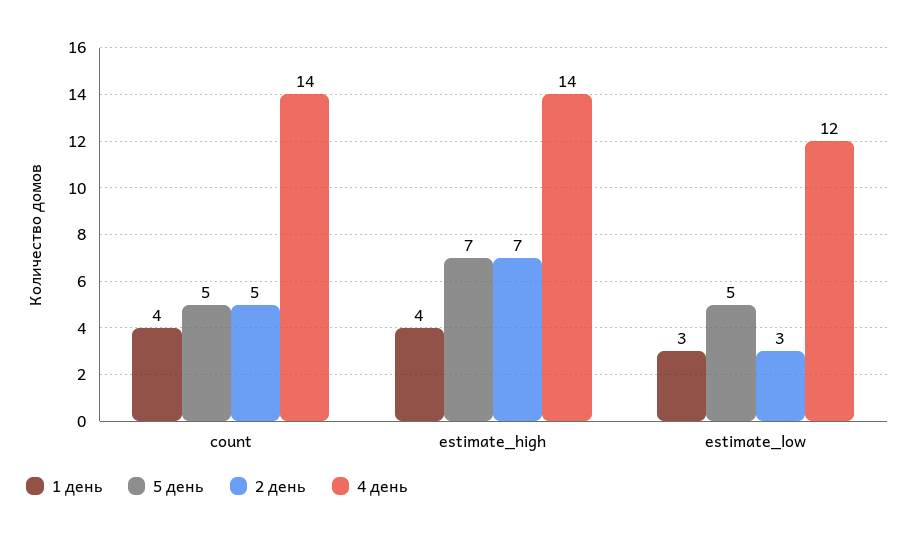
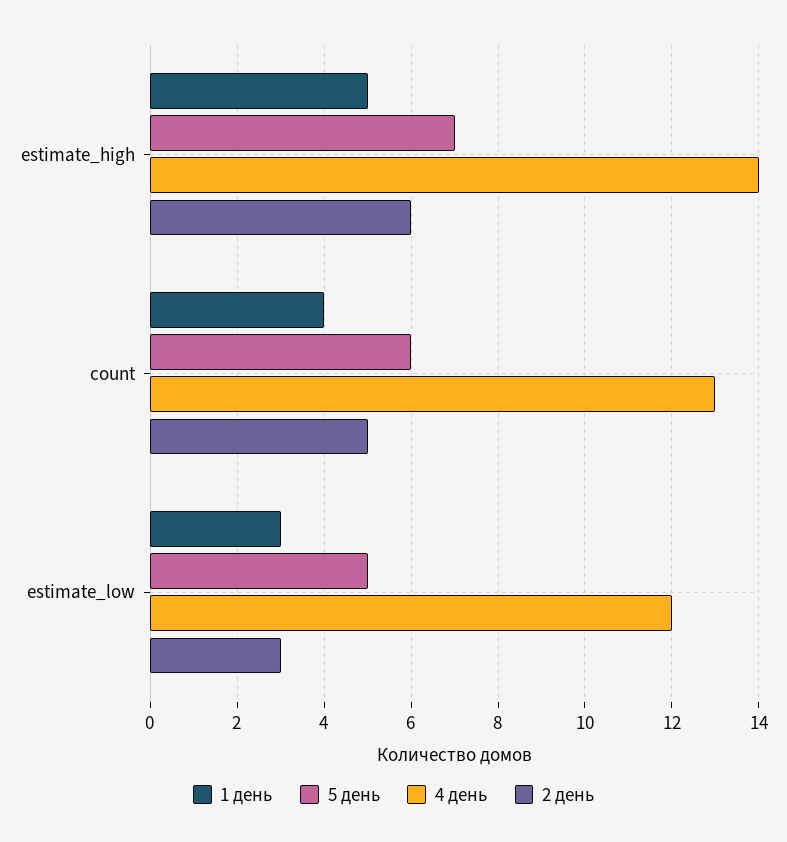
5 день, count: 5 -> 6
4 день, count: 14 -> 13
1 день, estimate_high: 4 -> 5
2 день, estimate_high: 7 -> 6

